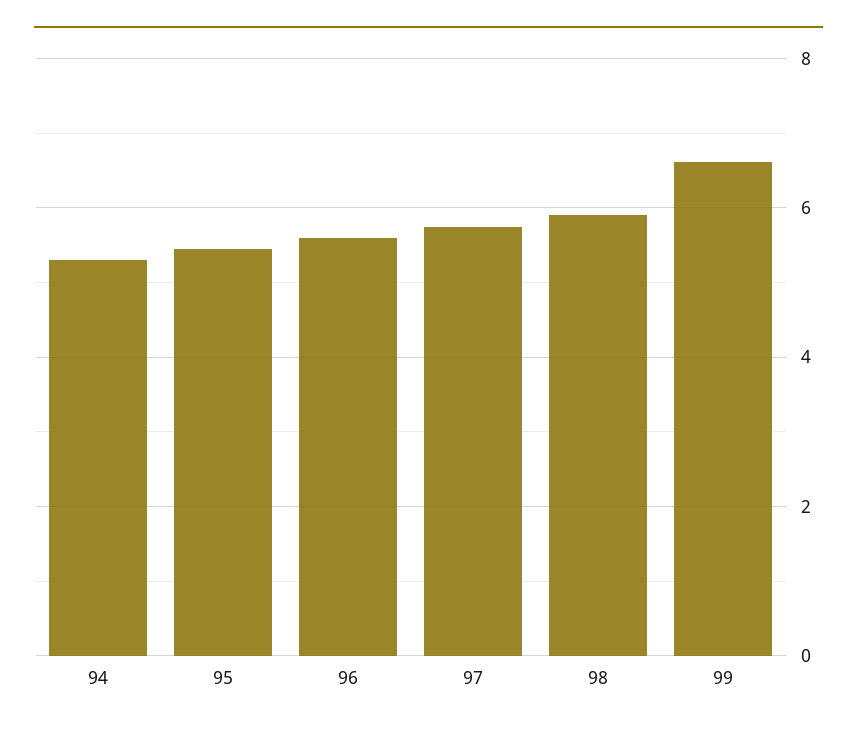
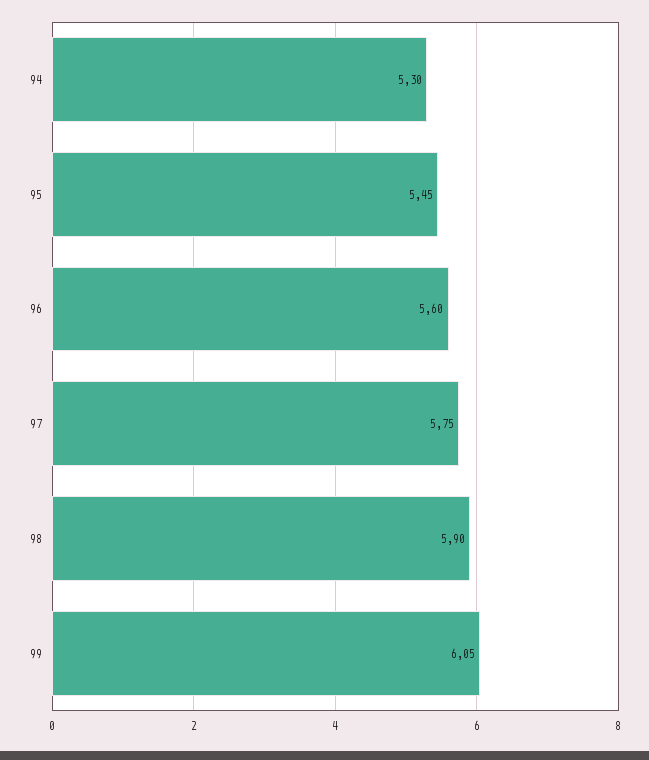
99: 6.6 -> 6.05

